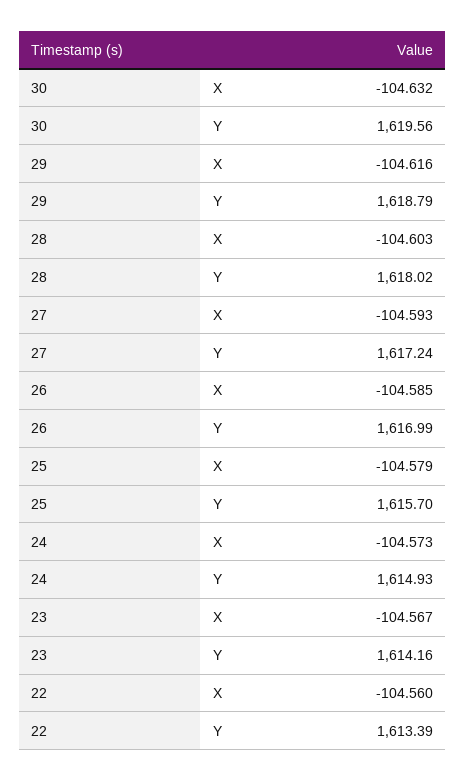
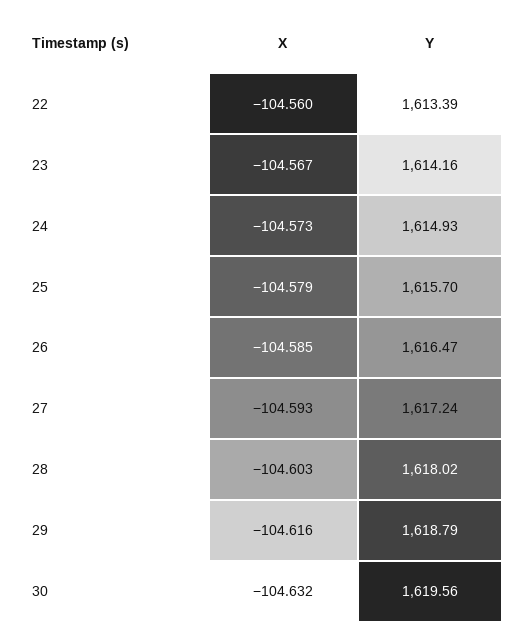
26, Y: 1616.99 -> 1616.47

